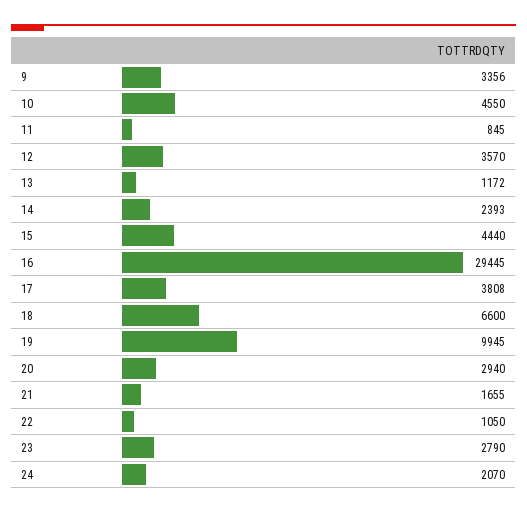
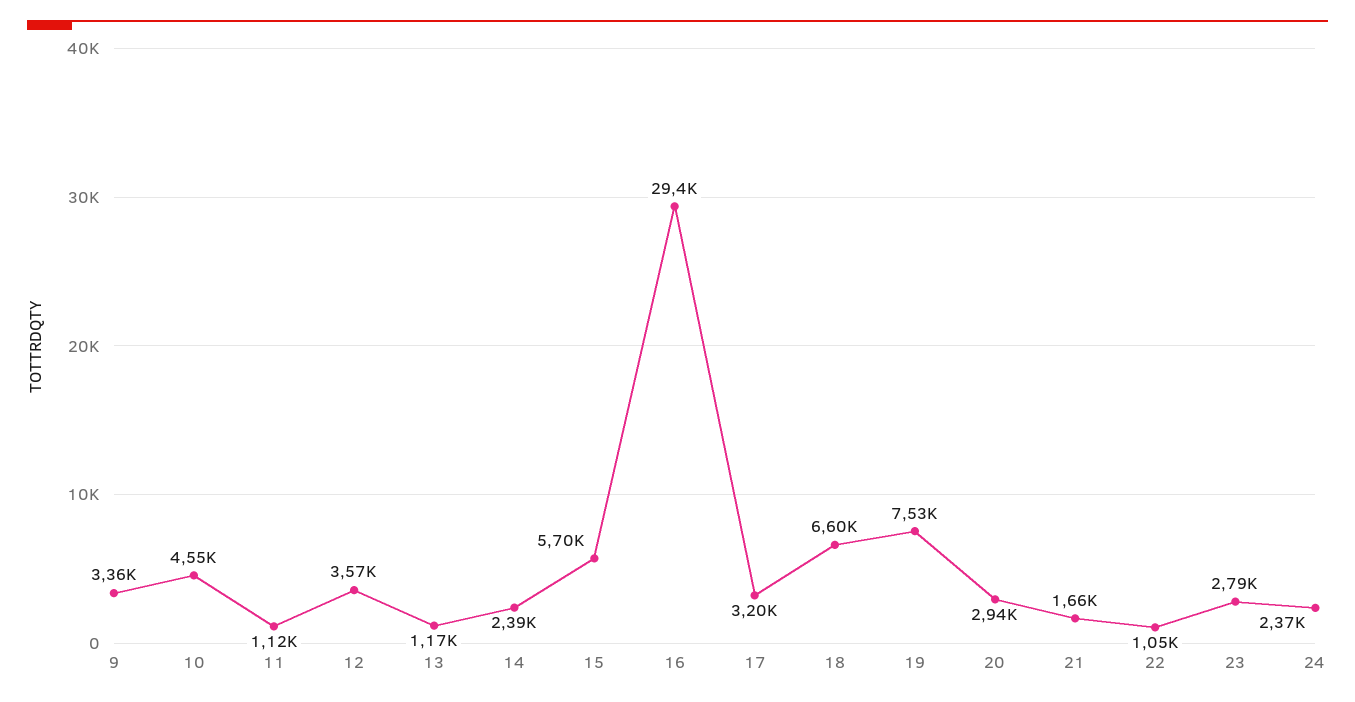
11: 845 -> 1120
15: 4440 -> 5700
17: 3808 -> 3200
19: 9945 -> 7530
24: 2070 -> 2370

